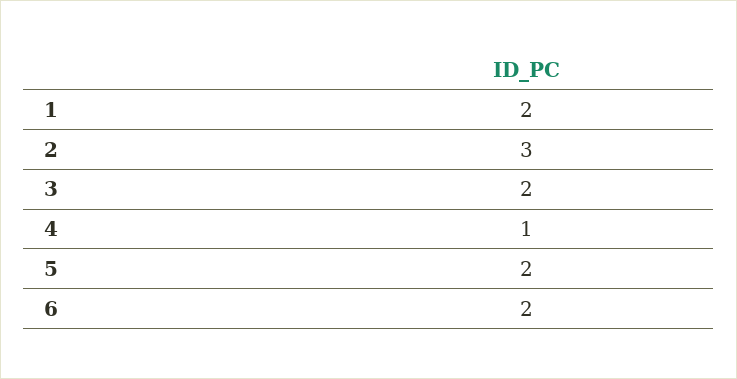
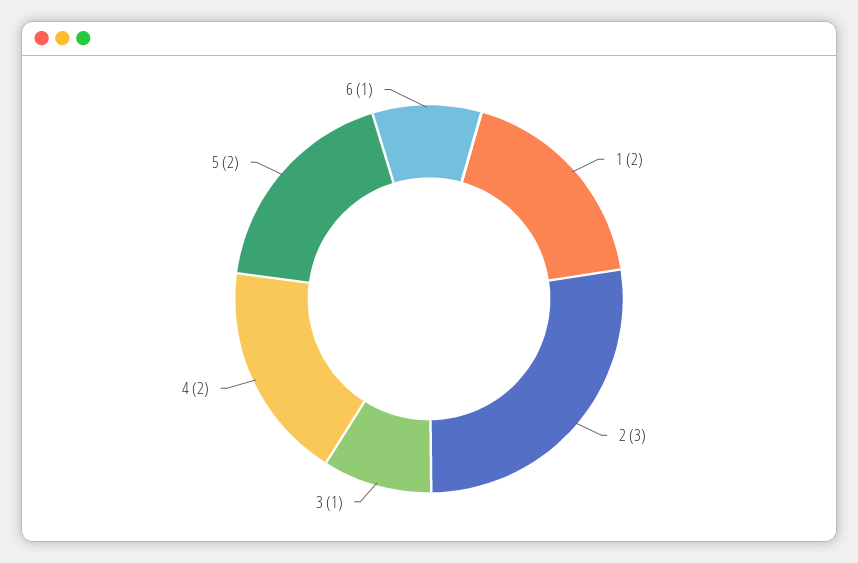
3: 2 -> 1
4: 1 -> 2
6: 2 -> 1

